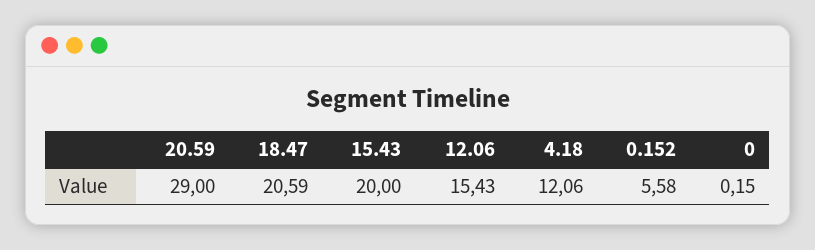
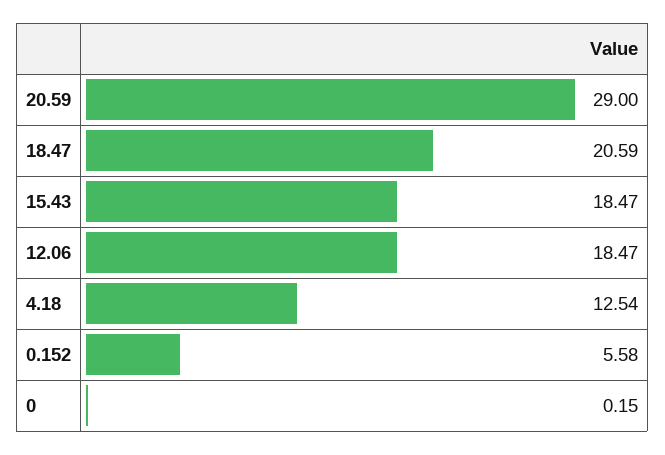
15.43: 20 -> 18.47
12.06: 15.43 -> 18.47
4.18: 12.06 -> 12.54

